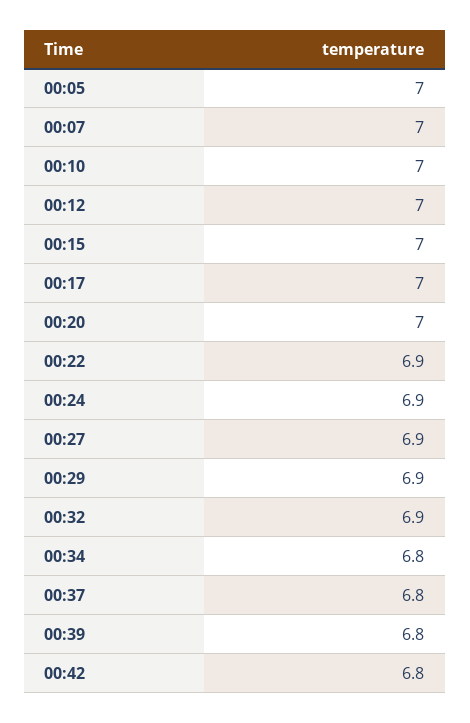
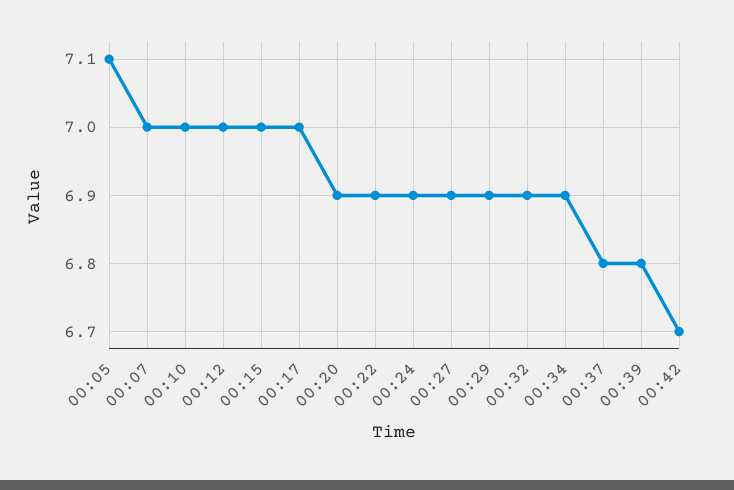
00:05: 7 -> 7.1
00:20: 7 -> 6.9
00:34: 6.8 -> 6.9
00:42: 6.8 -> 6.7

